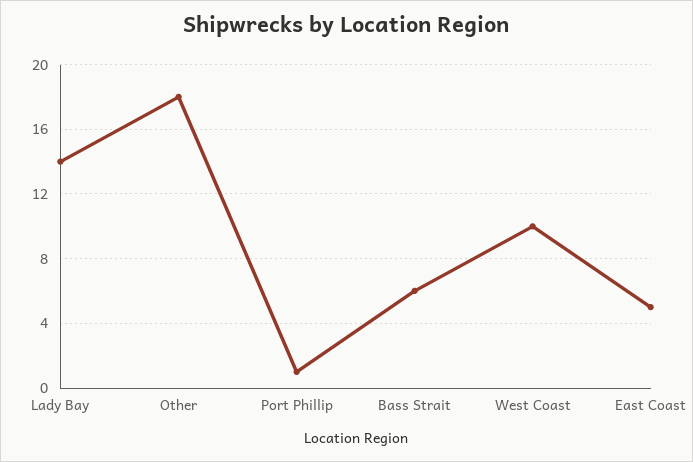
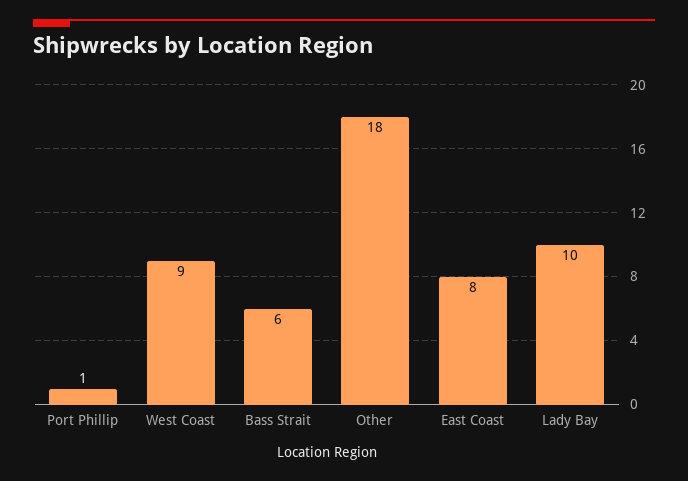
Lady Bay: 14 -> 10
West Coast: 10 -> 9
East Coast: 5 -> 8

